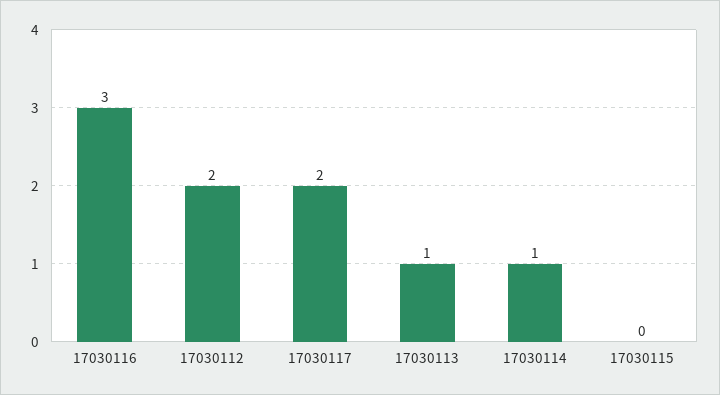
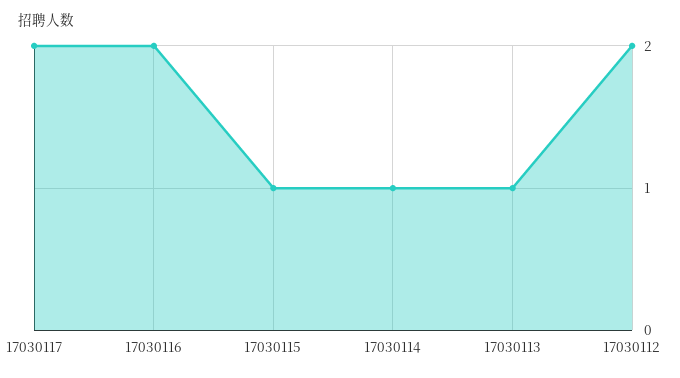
17030116: 3 -> 2
17030115: 0 -> 1

